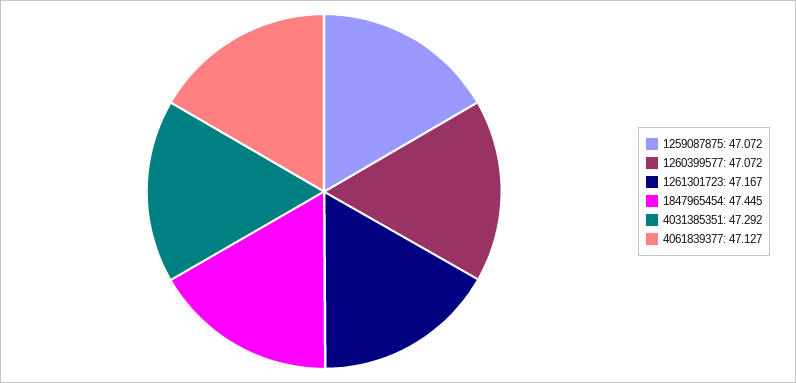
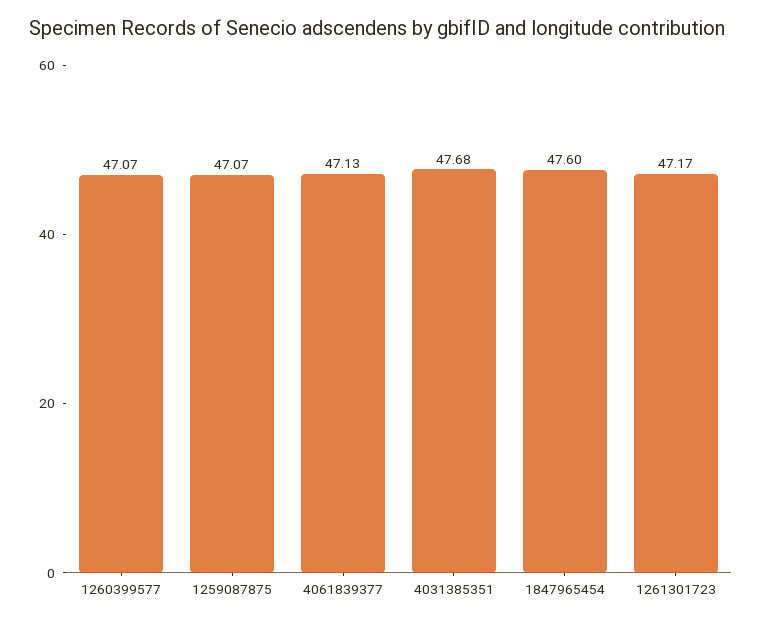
1847965454: 47.445 -> 47.6
4031385351: 47.292 -> 47.68

